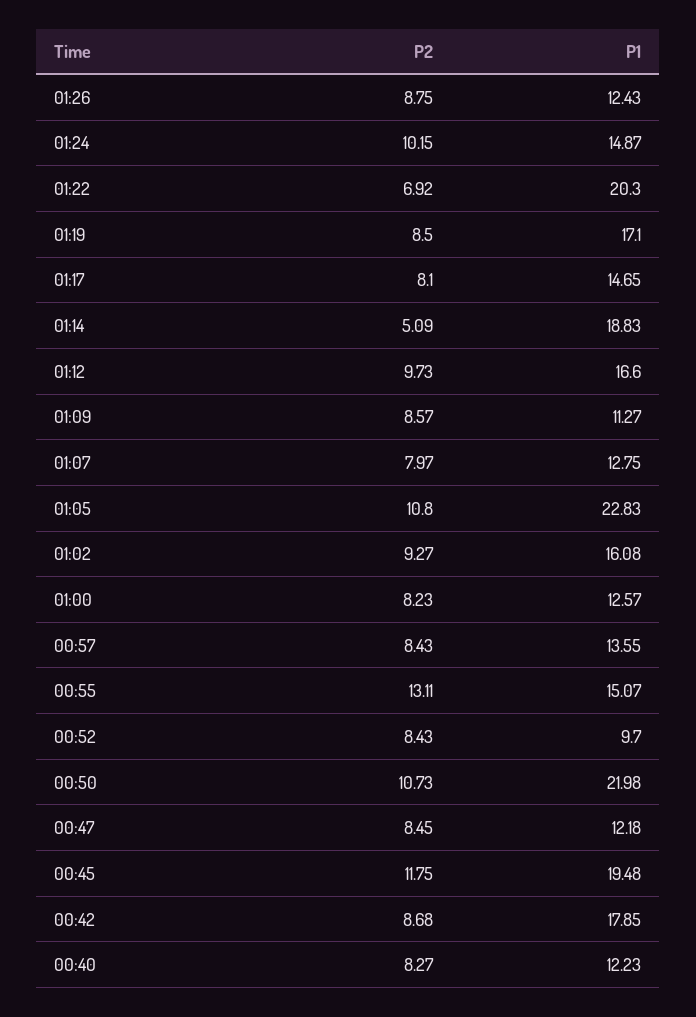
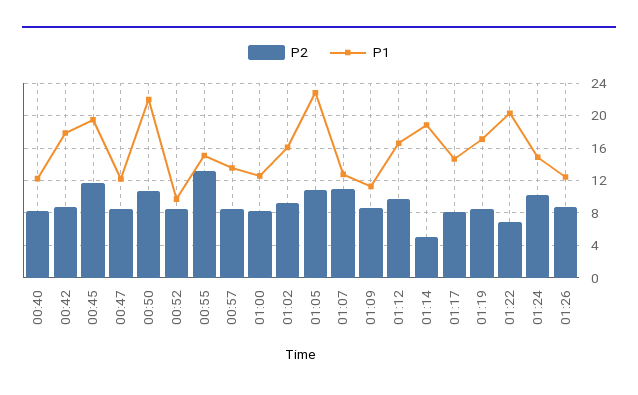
P2, 01:07: 7.97 -> 11

